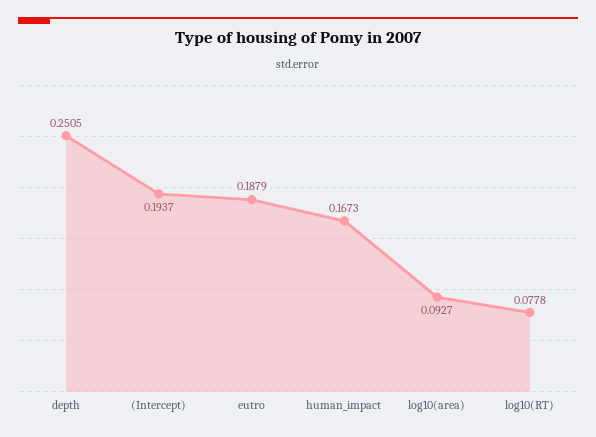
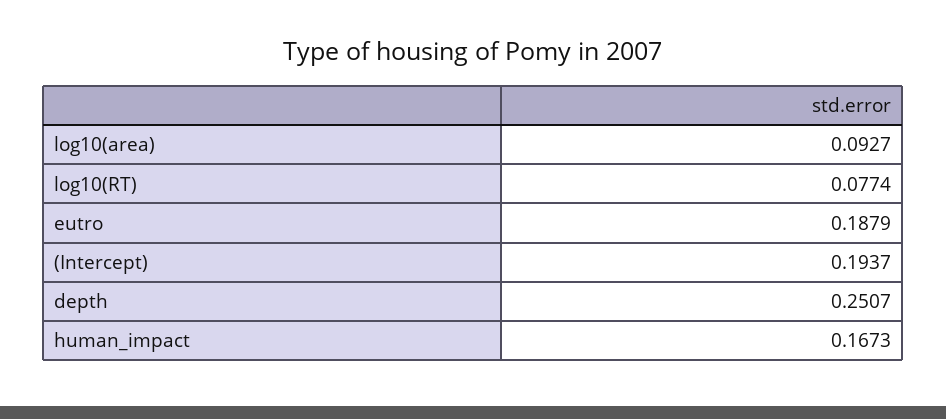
depth: 0.2505 -> 0.2507
log10(RT): 0.0778 -> 0.0774

